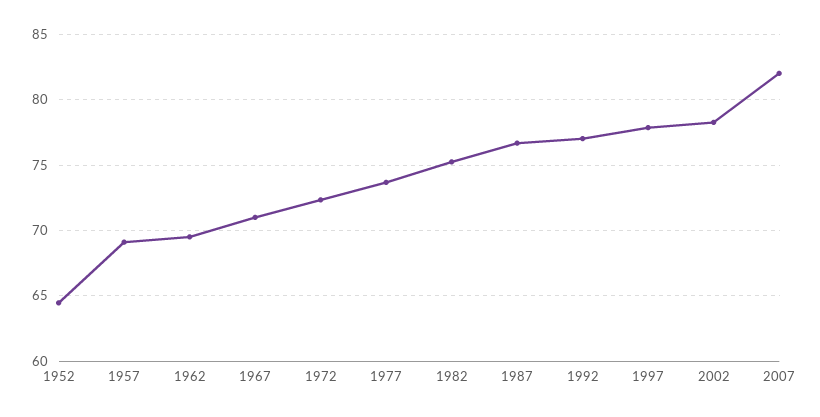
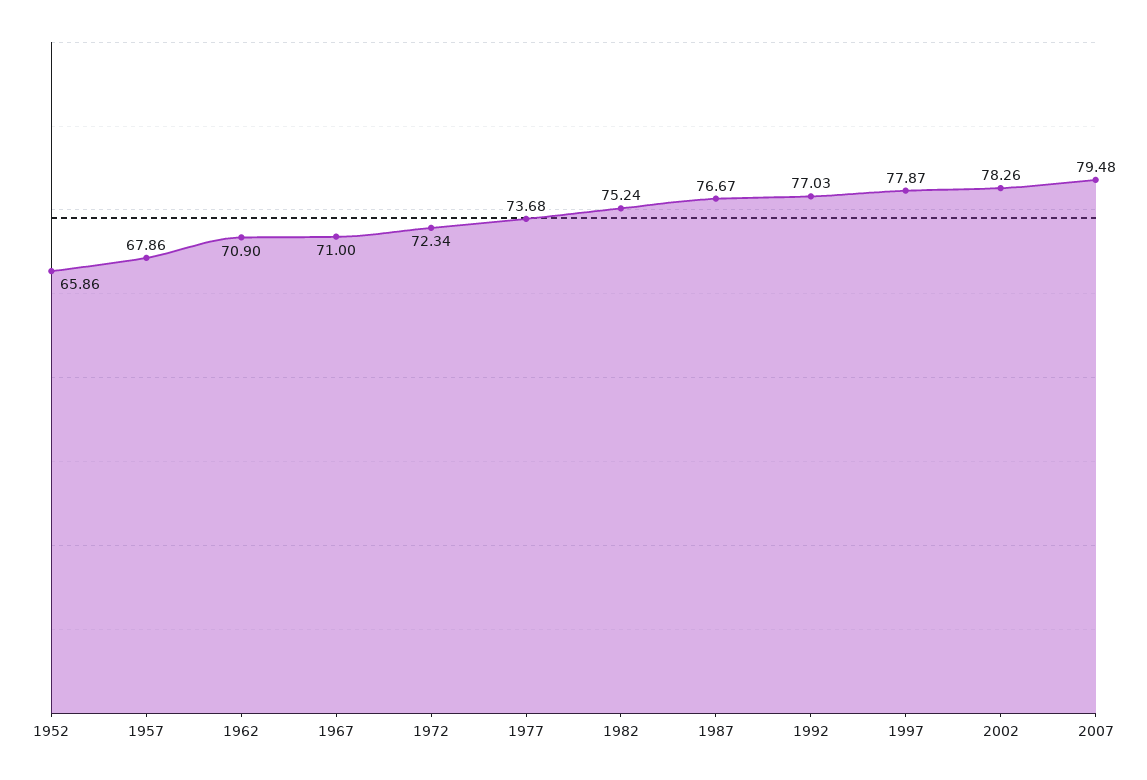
1952: 64.5 -> 65.86
1957: 69 -> 67.86
1962: 69.5 -> 70.9
2007: 82 -> 79.48

